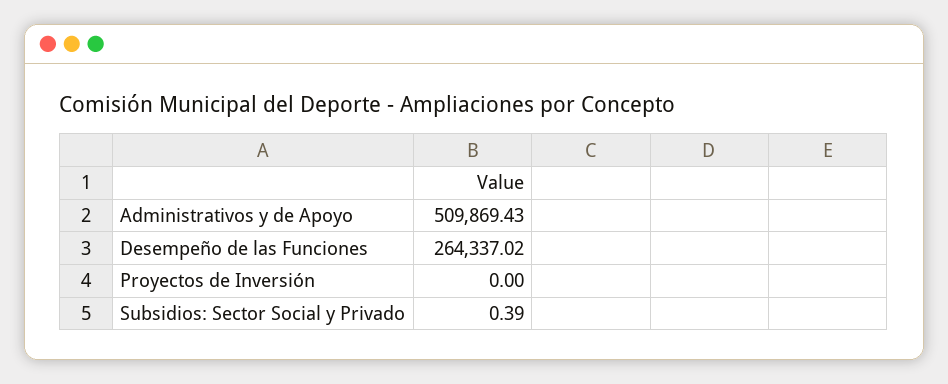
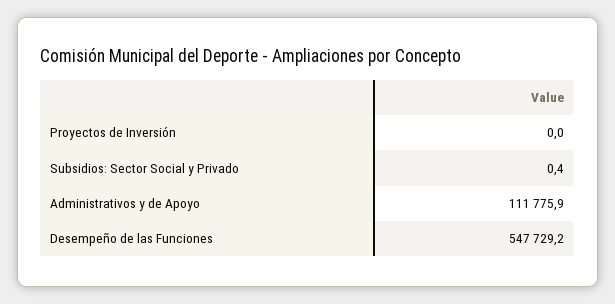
Administrativos y de Apoyo: 509869.43 -> 111775.9
Desempeño de las Funciones: 264337.02 -> 547729.2

